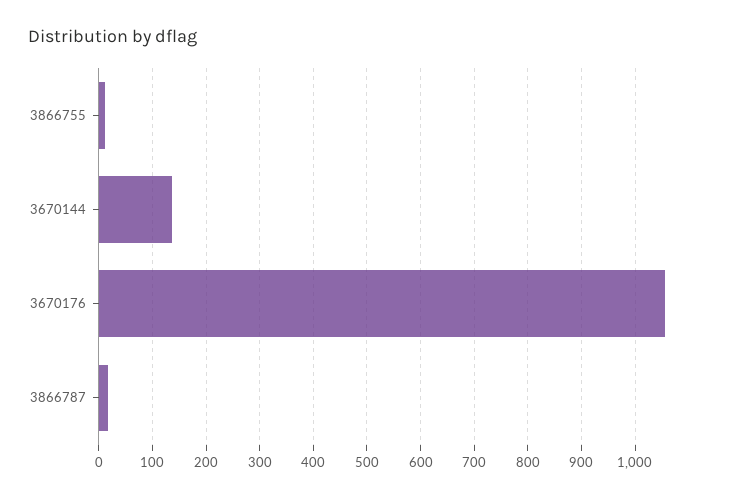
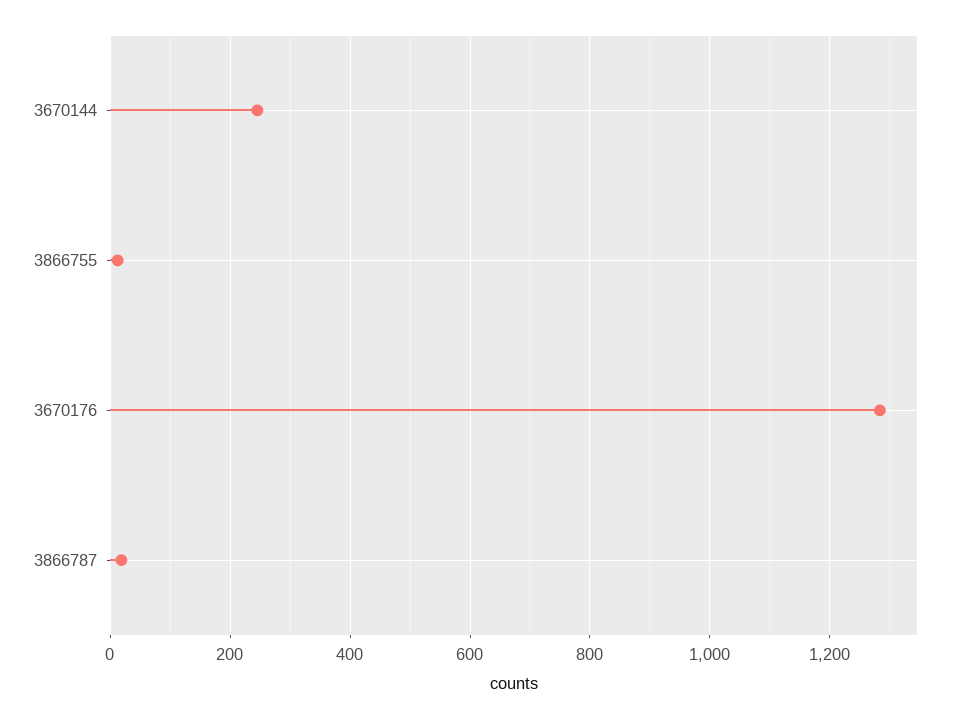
3670144: 140 -> 240
3670176: 1060 -> 1280

